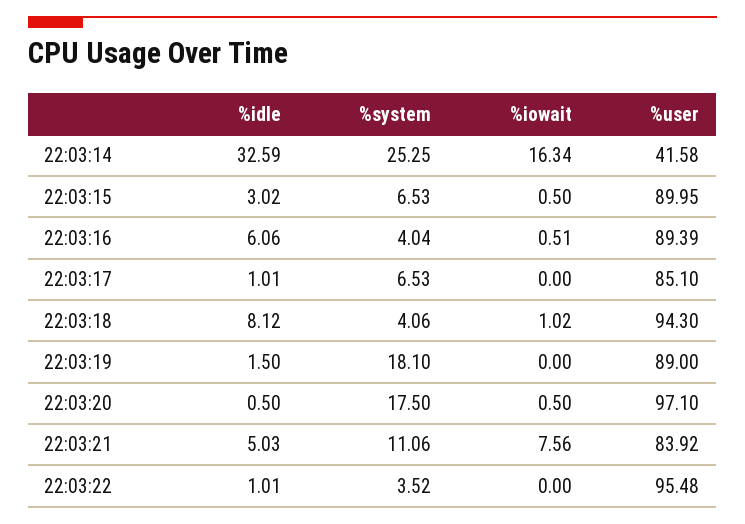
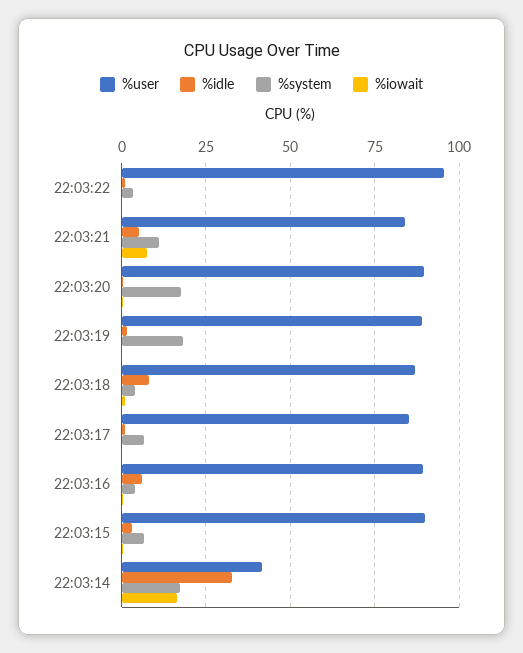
%system, 22:03:14: 25.25 -> 17.5
%user, 22:03:18: 94.3 -> 87.5
%user, 22:03:20: 97.1 -> 90

